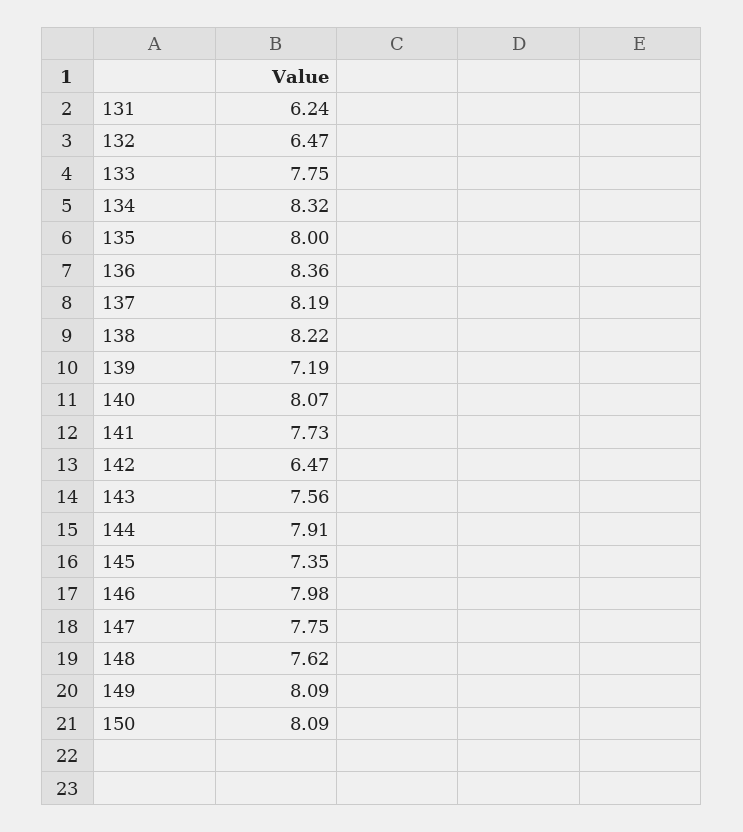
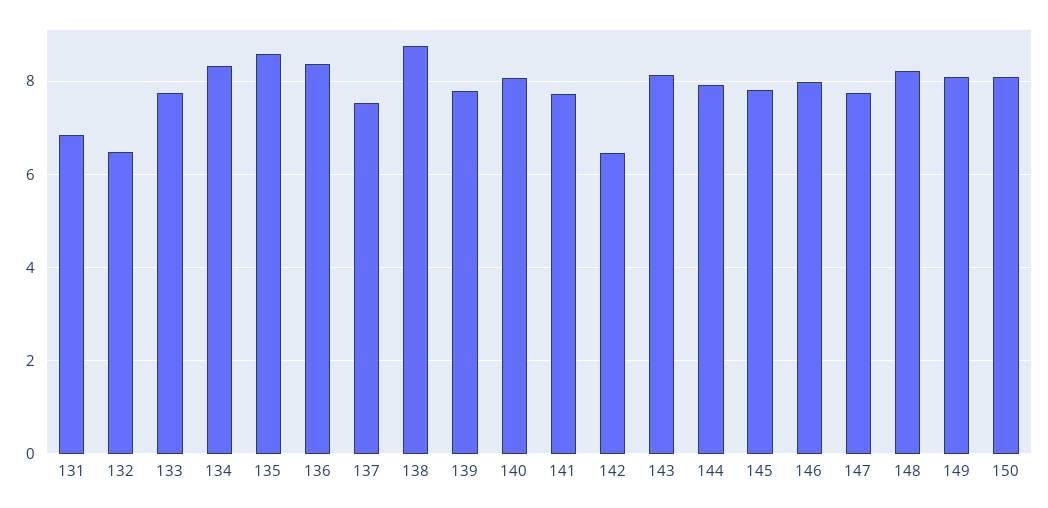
131: 6.24 -> 6.8
135: 8 -> 8.6
137: 8.19 -> 7.6
138: 8.22 -> 8.8
139: 7.19 -> 7.8
143: 7.56 -> 8.2
145: 7.35 -> 7.8
148: 7.62 -> 8.2

